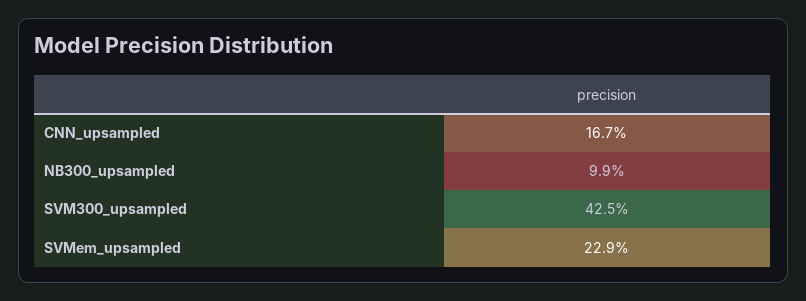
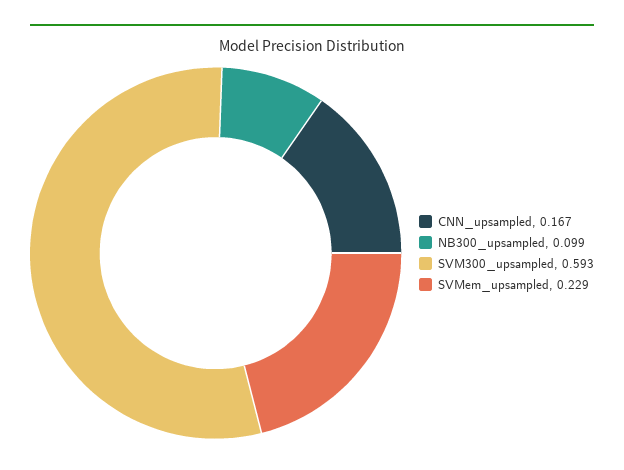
SVM300_upsampled: 0.425 -> 0.593

